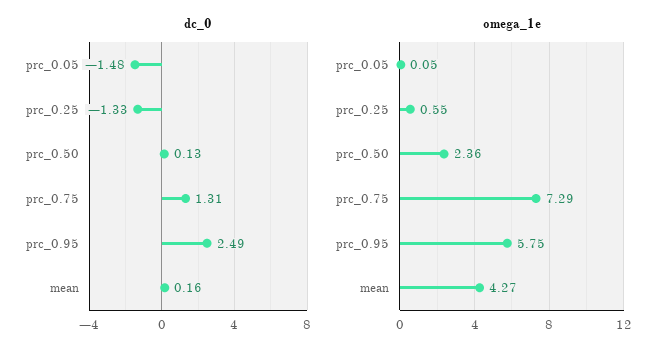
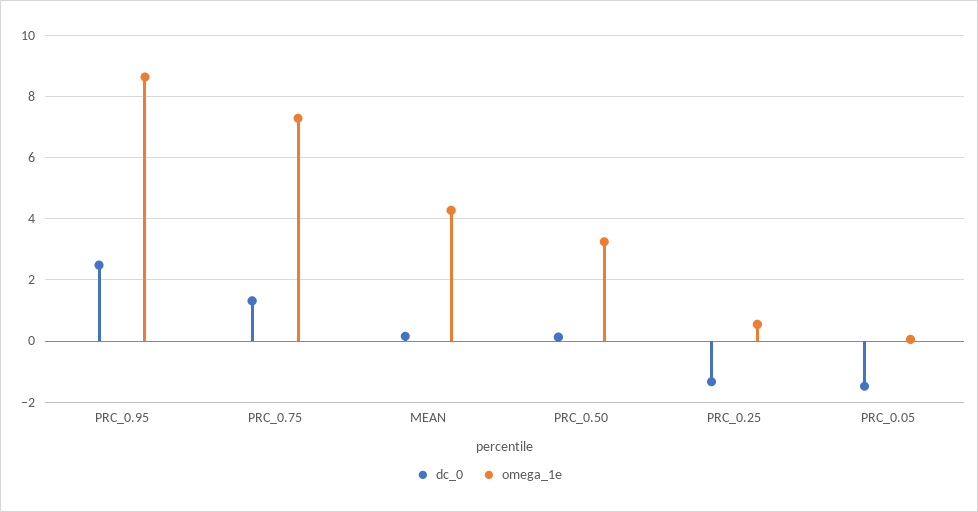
omega_1e, prc_0.50: 2.36 -> 3.2
omega_1e, prc_0.95: 5.75 -> 8.6

